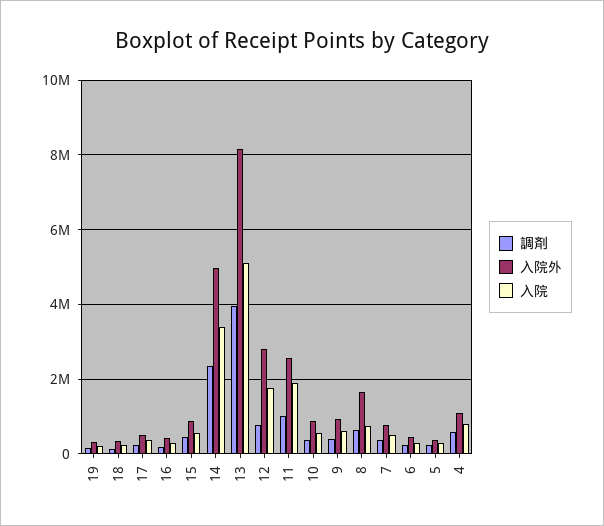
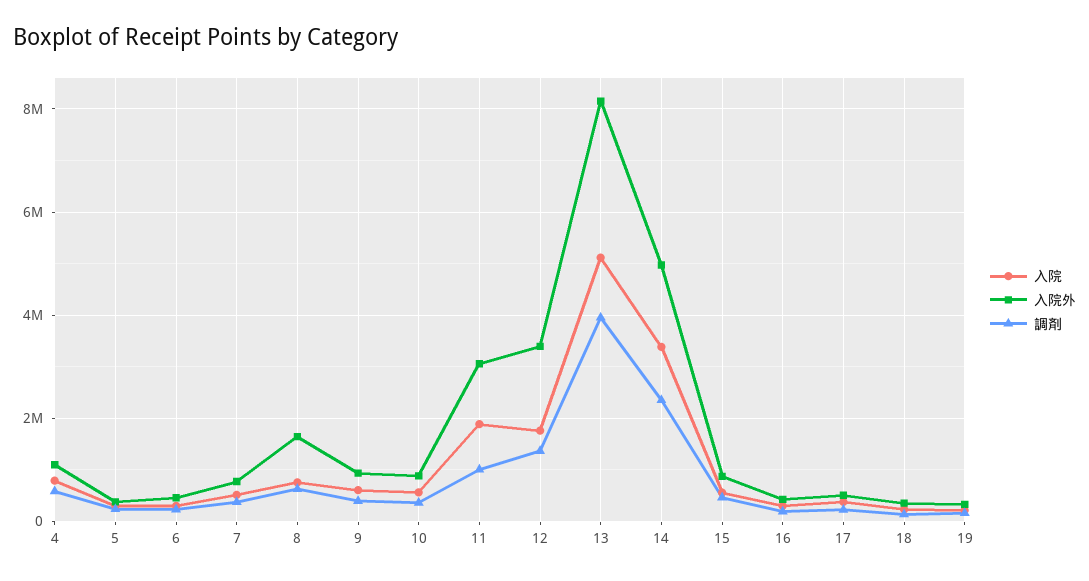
調剤, 12: 800000 -> 1400000
入院外, 12: 2800000 -> 3400000
入院外, 11: 2600000 -> 3000000

